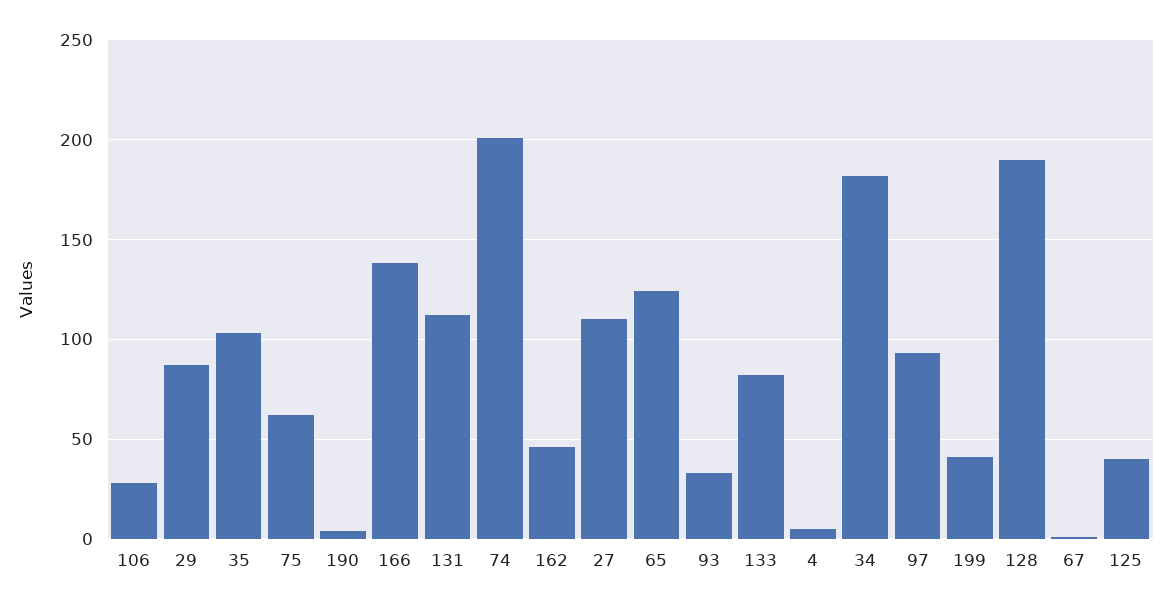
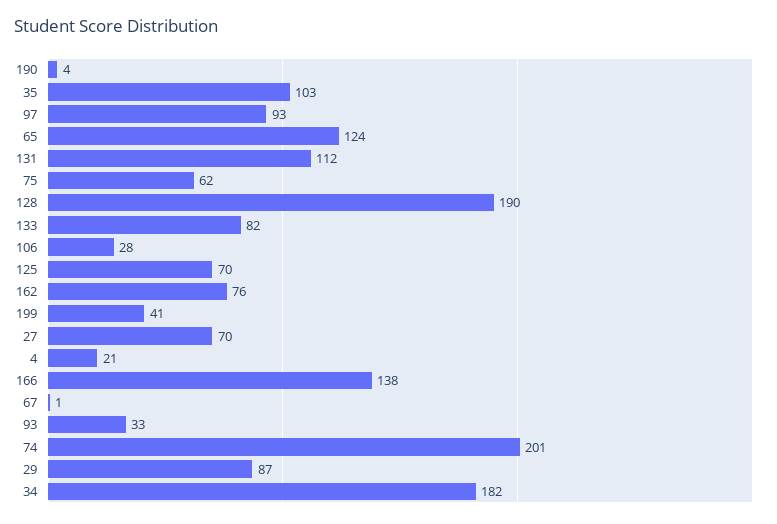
162: 45 -> 76
27: 110 -> 70
4: 5 -> 21
125: 40 -> 70

